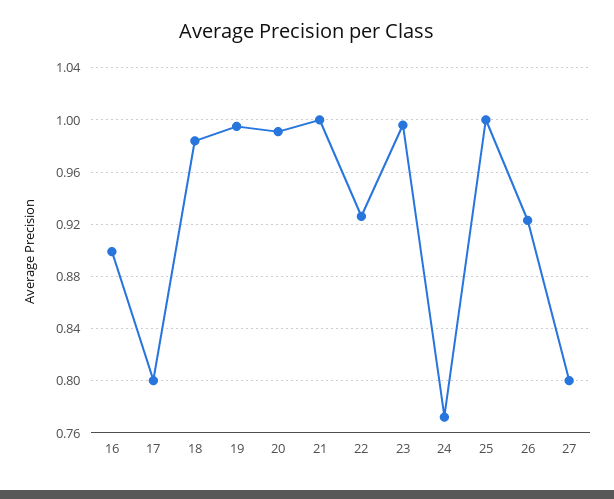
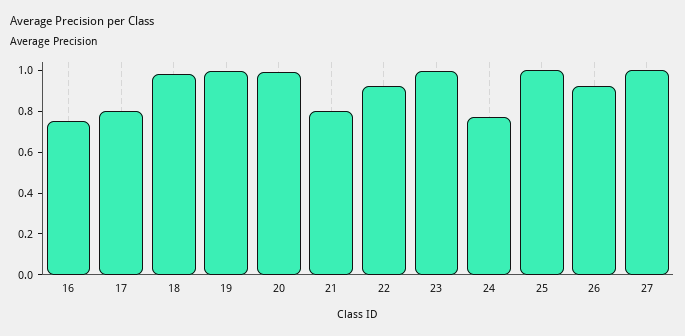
16: 0.9 -> 0.75
21: 1 -> 0.8
27: 0.8 -> 1

